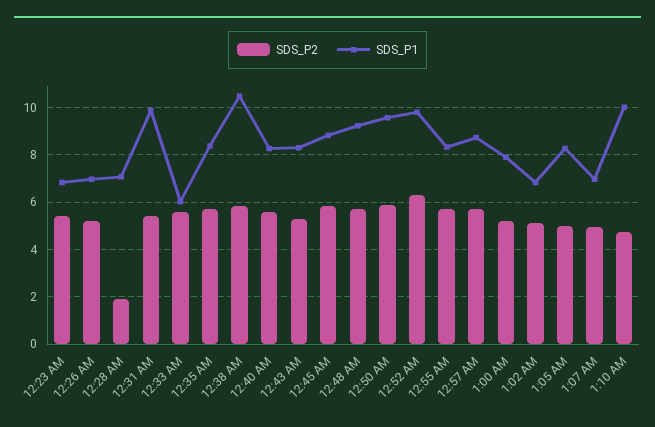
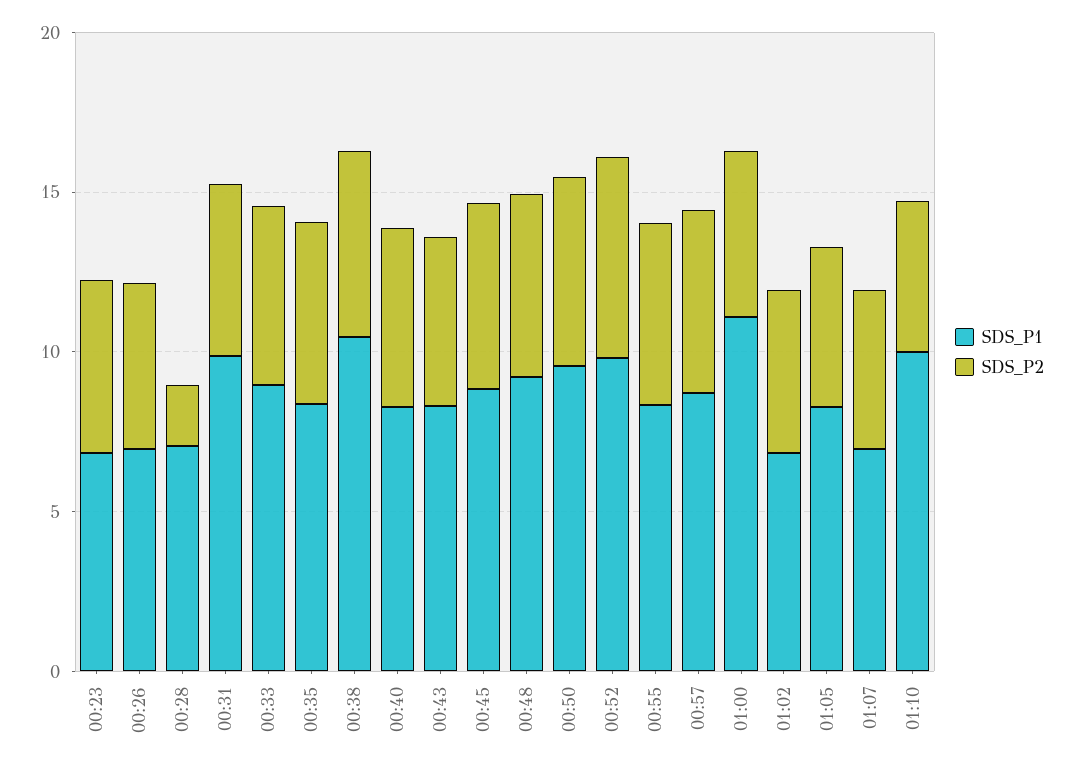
SDS_P1, 12:33 AM: 6 -> 9
SDS_P1, 1:00 AM: 8 -> 11

